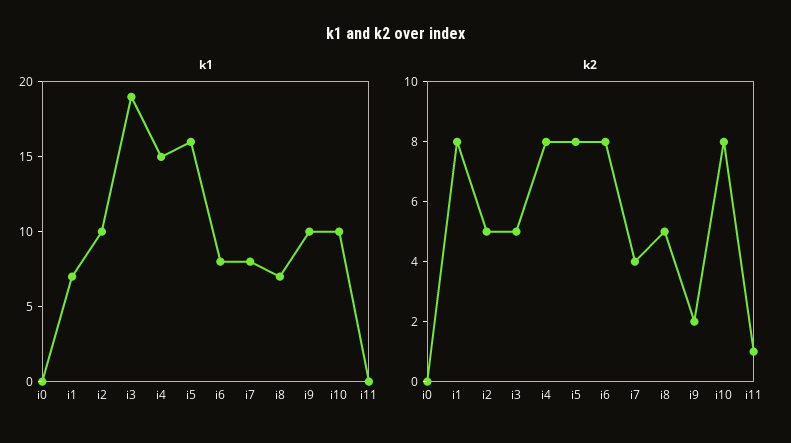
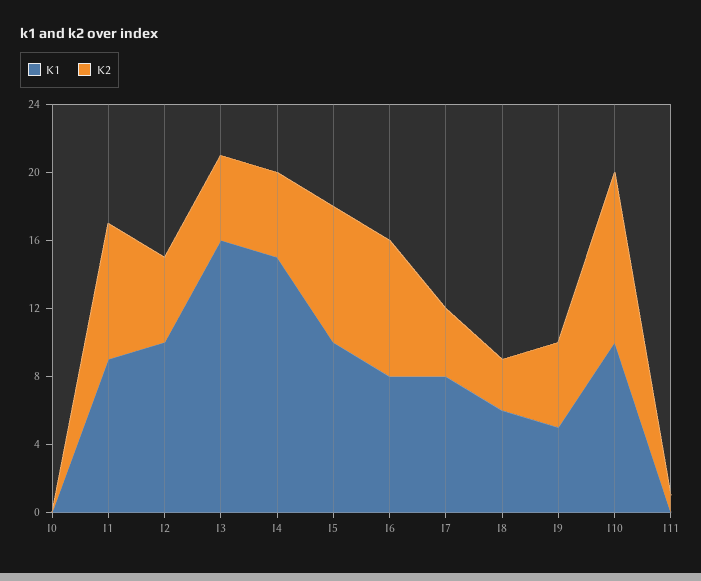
k1, i1: 7 -> 9
k1, i3: 19 -> 16
k1, i5: 16 -> 10
k1, i8: 7 -> 6
k1, i9: 10 -> 5
k2, i4: 8 -> 5
k2, i8: 5 -> 3
k2, i9: 2 -> 5
k2, i10: 8 -> 10

